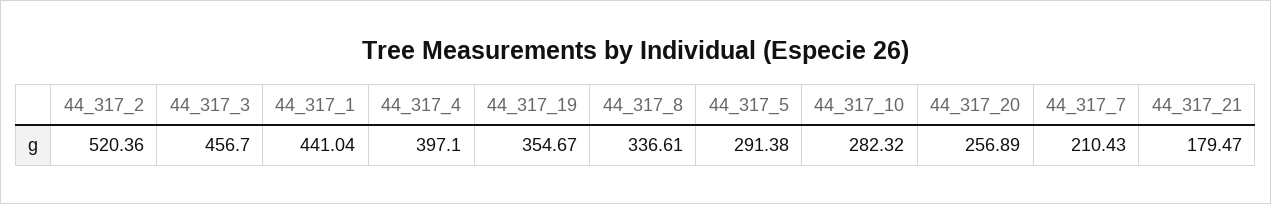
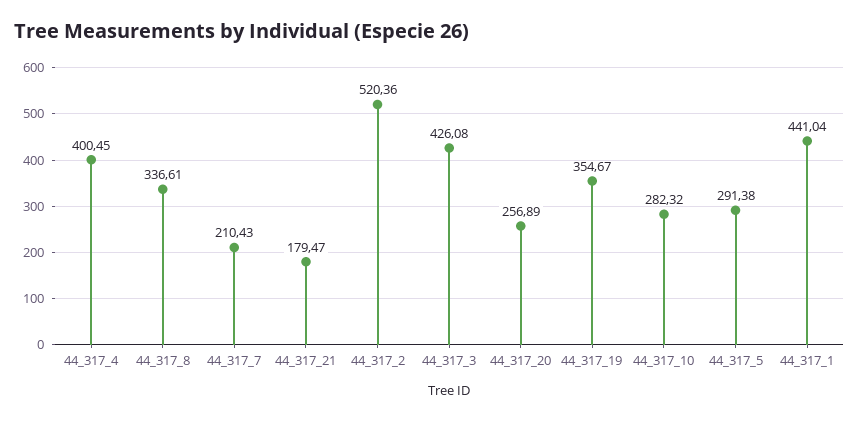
44_317_3: 456.7 -> 426.08
44_317_4: 397.1 -> 400.45

